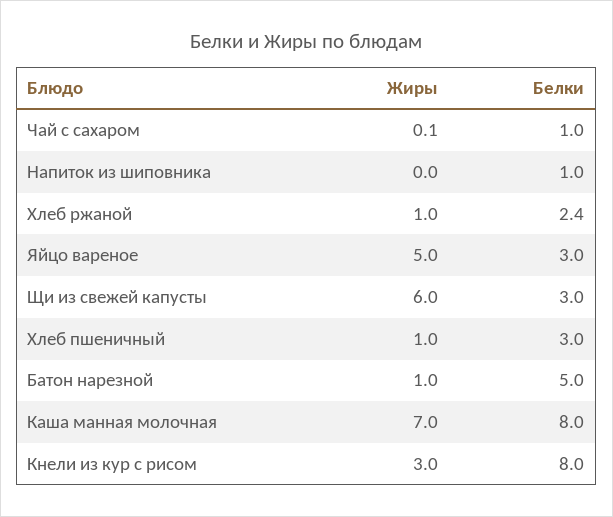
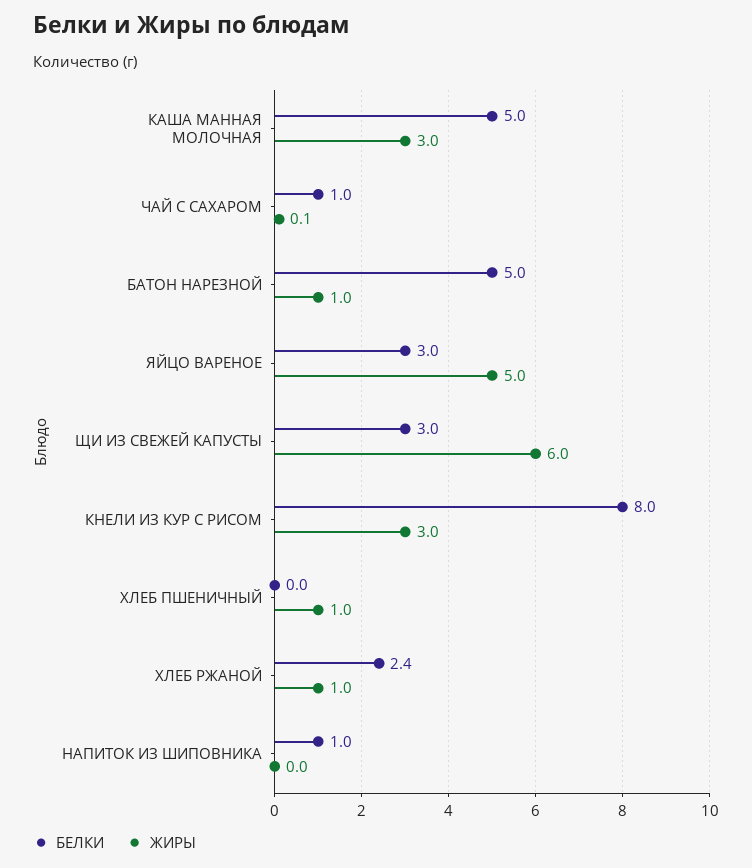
Белки, Хлеб пшеничный: 3 -> 0
Жиры, Каша манная молочная: 7 -> 3
Белки, Каша манная молочная: 8 -> 5

